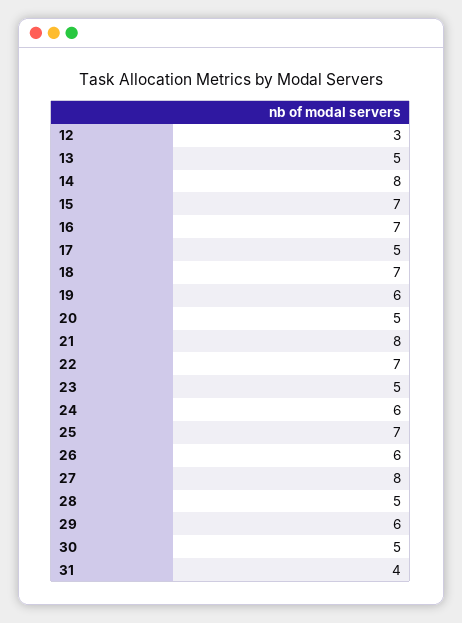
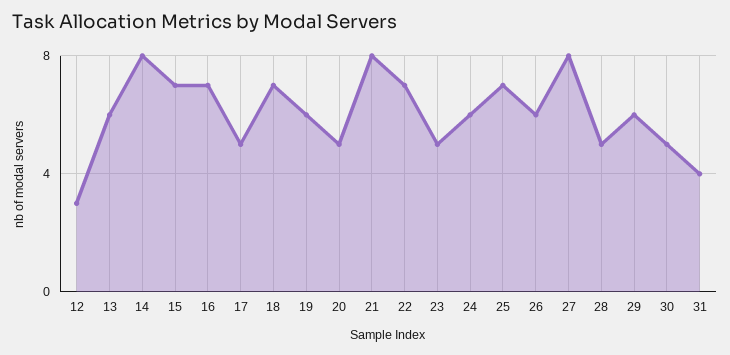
13: 5 -> 6

